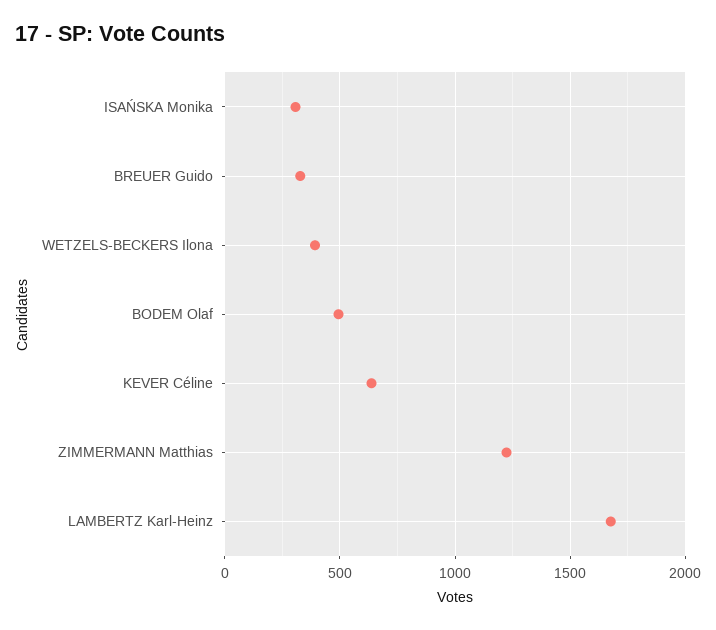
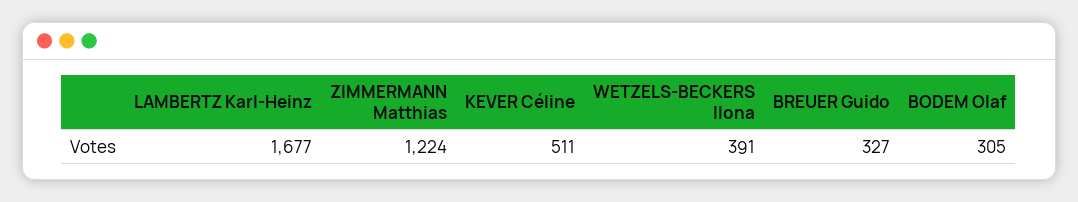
ISAŃSKA Monika: 300 -> none
BODEM Olaf: 500 -> 305
KEVER Céline: 650 -> 511

